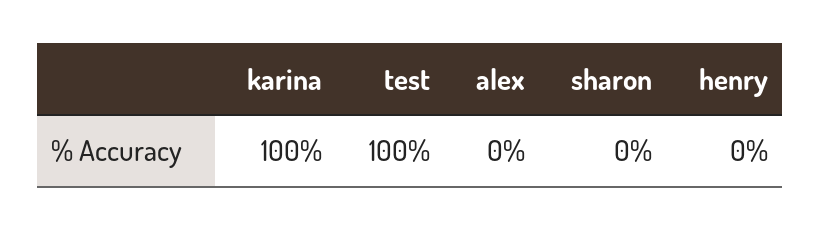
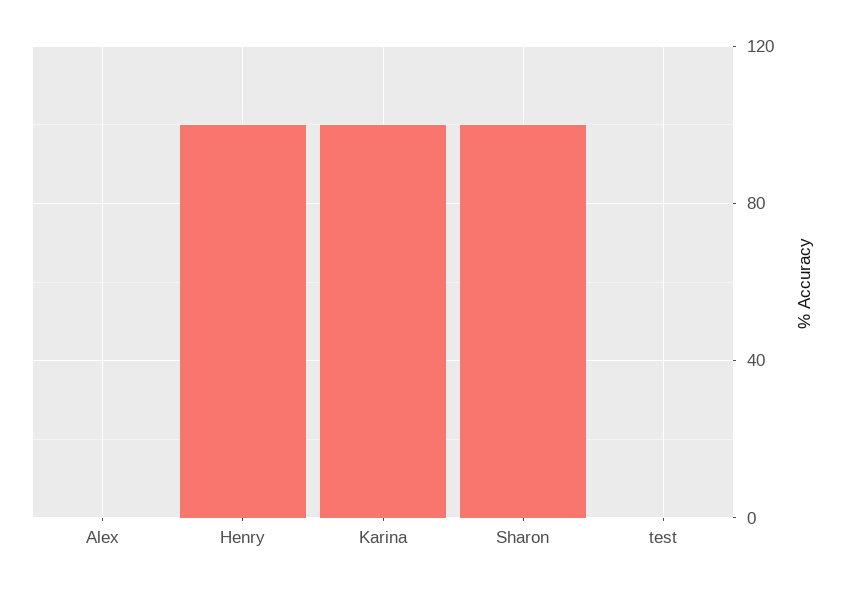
test: 100 -> 0
sharon: 0 -> 100
henry: 0 -> 100

